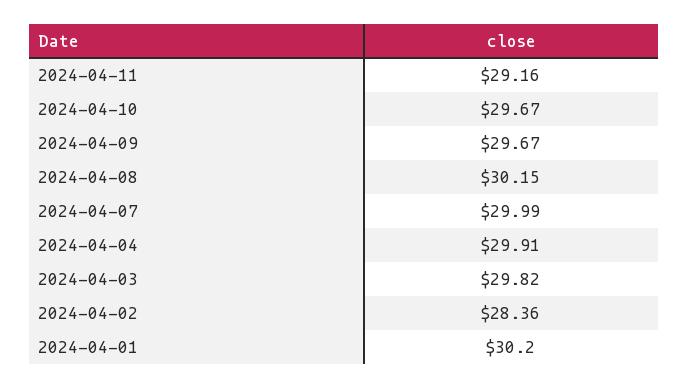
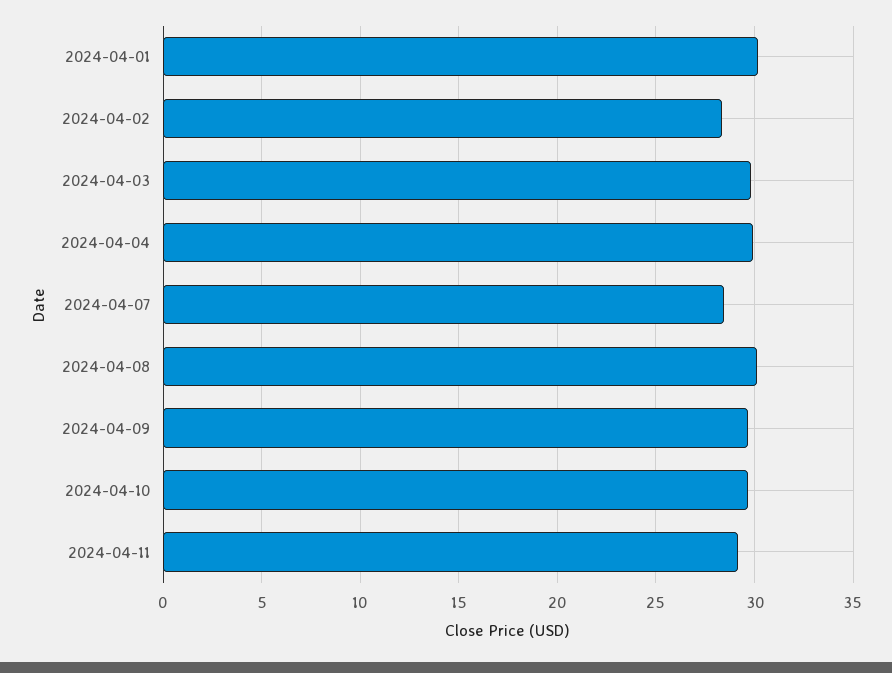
2024-04-07: 29.99 -> 28.5

